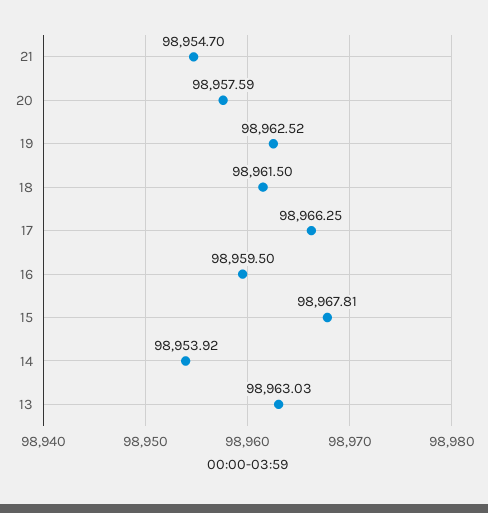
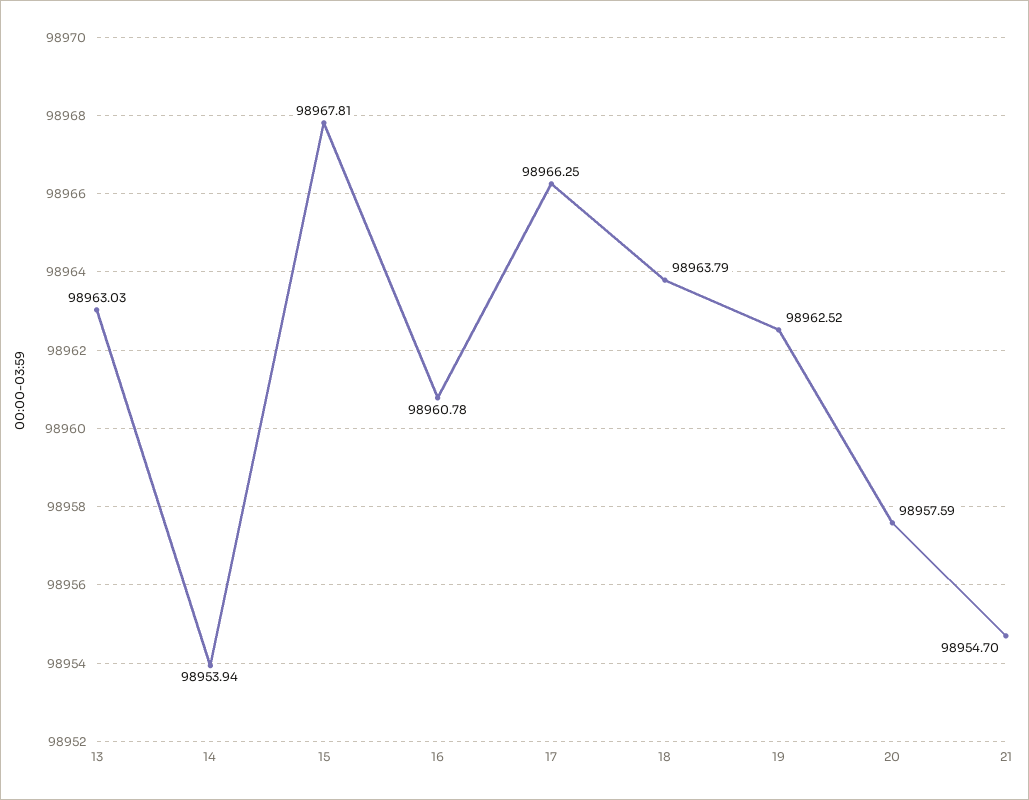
18: 98961.5 -> 98963.79
16: 98959.5 -> 98960.78
14: 98953.92 -> 98953.94

